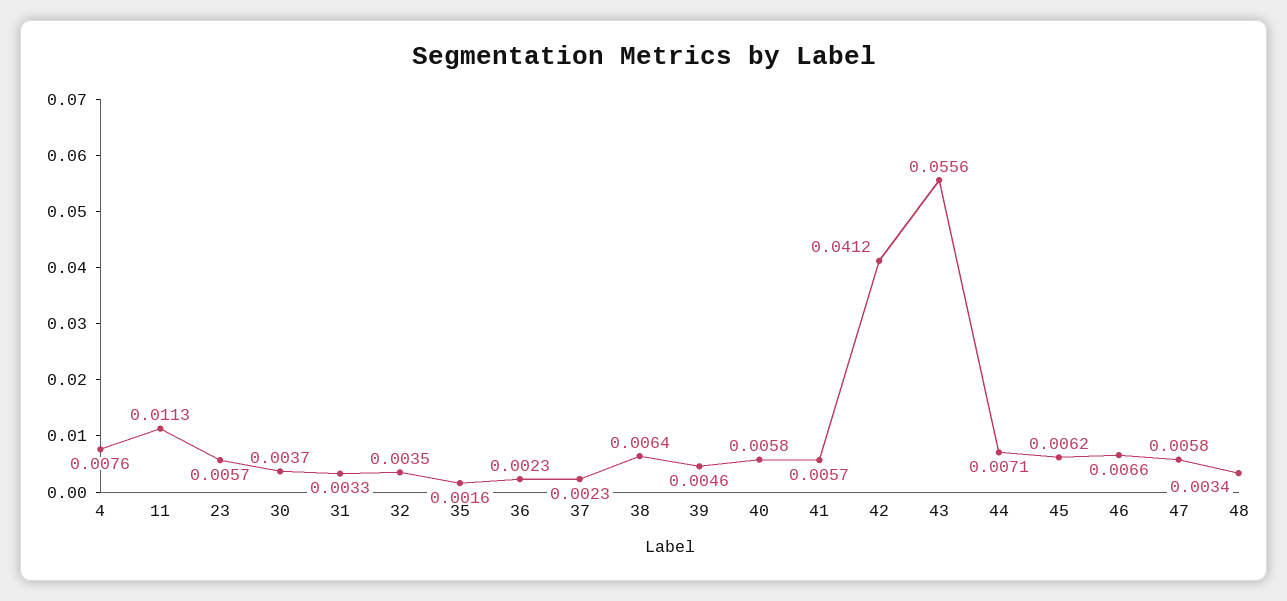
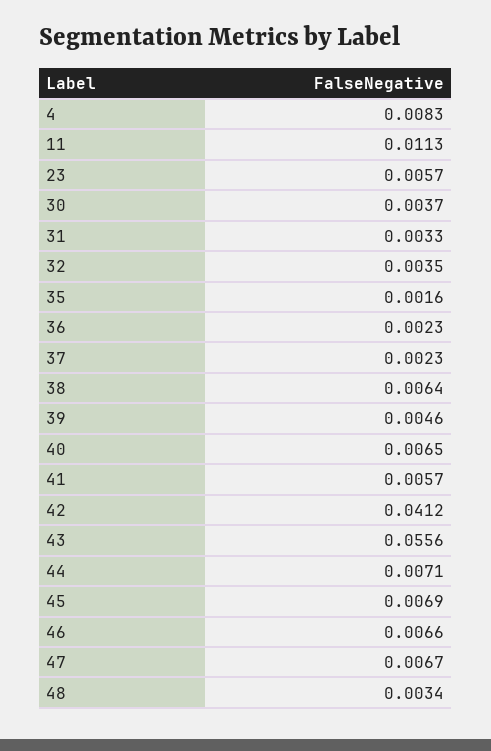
4: 0.0076 -> 0.0083
40: 0.0058 -> 0.0065
45: 0.0062 -> 0.0069
47: 0.0058 -> 0.0067

